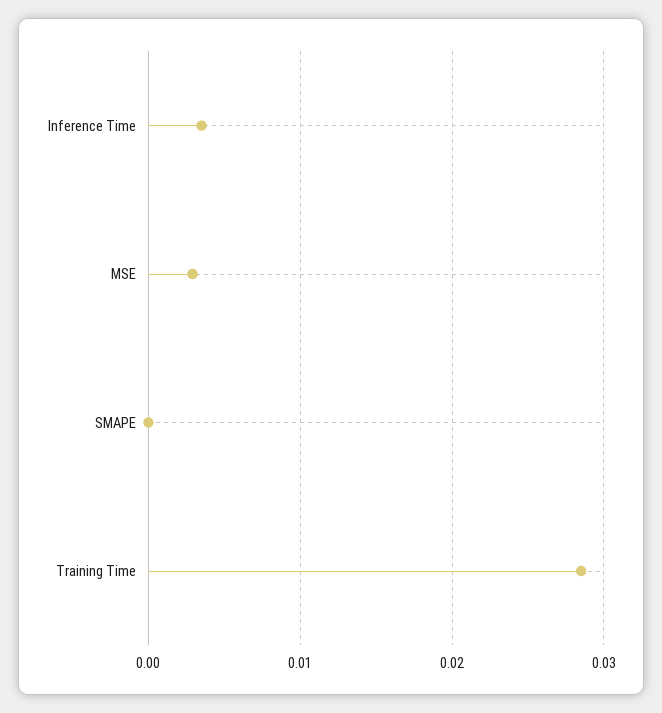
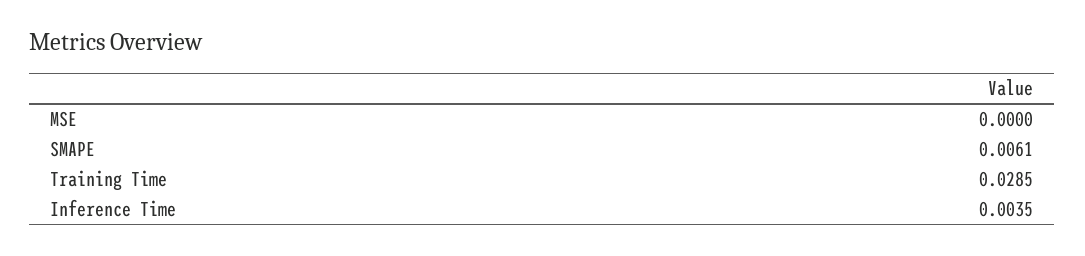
MSE: 0.003 -> 0
SMAPE: 0 -> 0.0061

